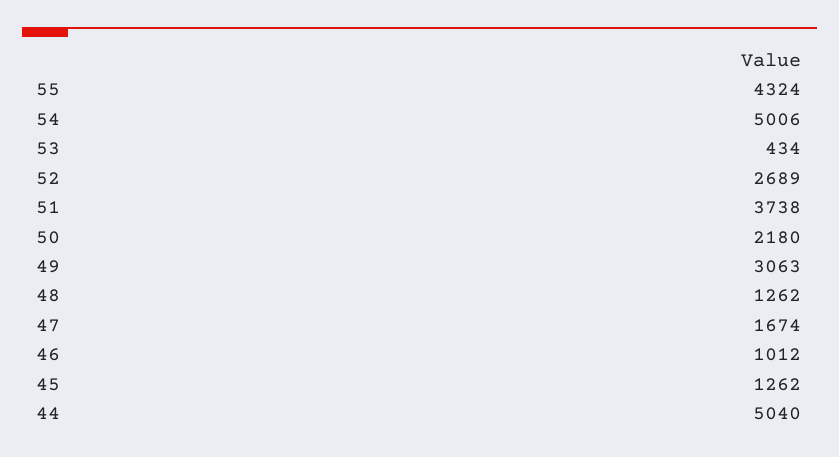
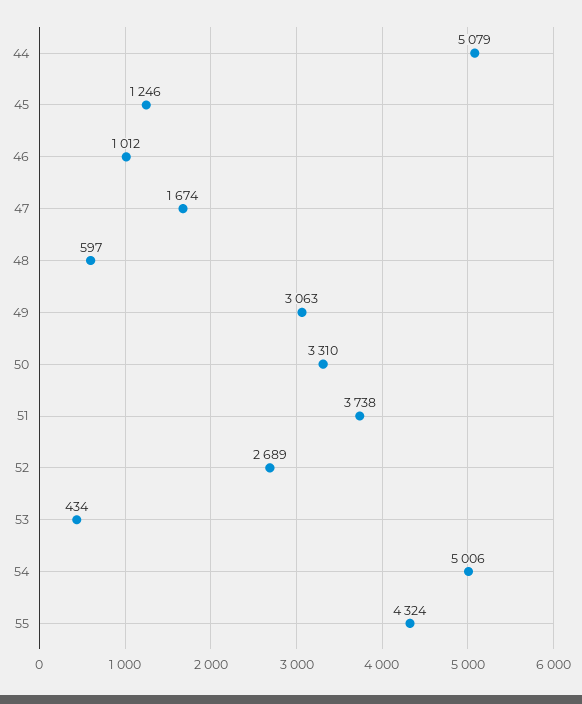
50: 2180 -> 3310
48: 1262 -> 597
45: 1262 -> 1246
44: 5040 -> 5079

